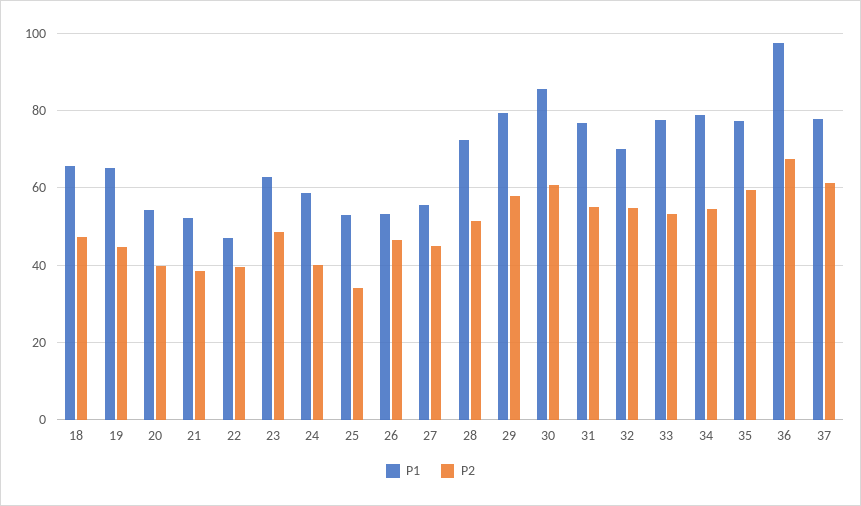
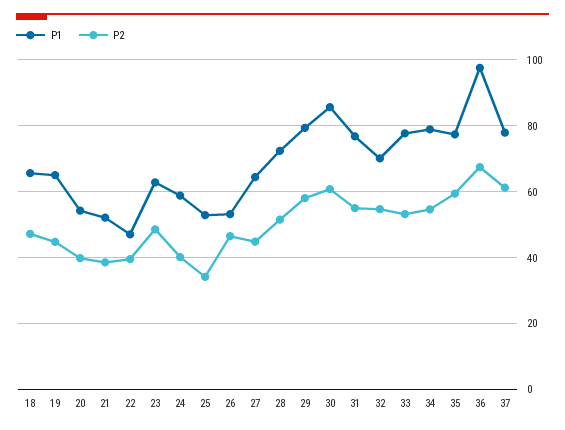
P1, 27: 56 -> 64

